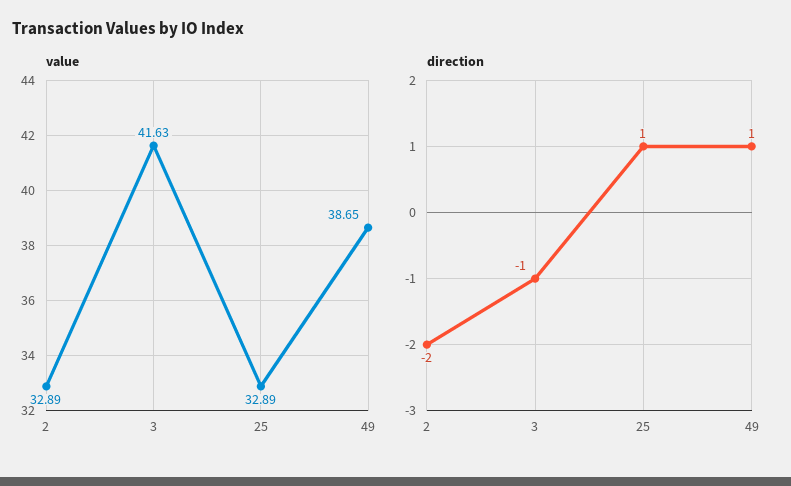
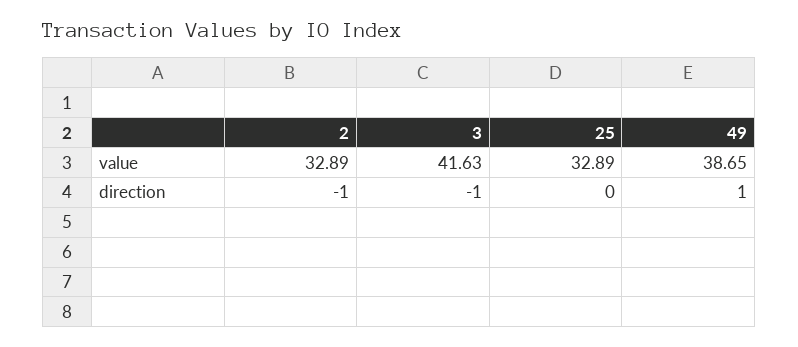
direction, 2: -2 -> -1
direction, 25: 1 -> 0

